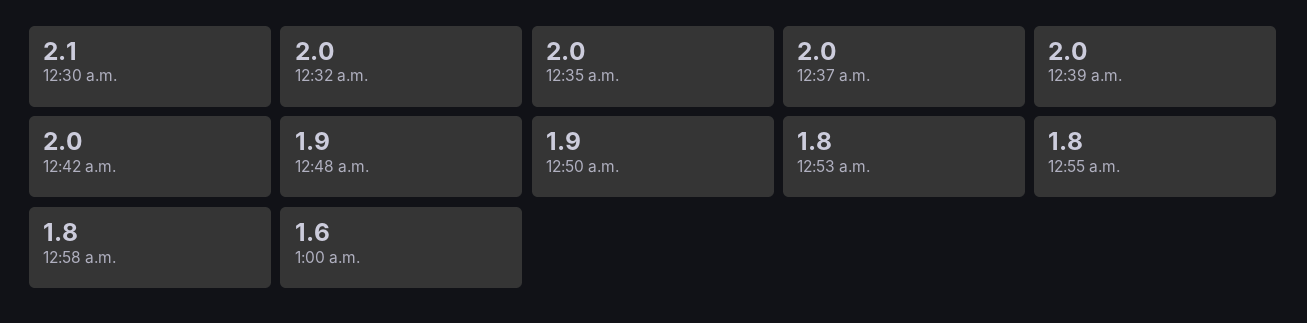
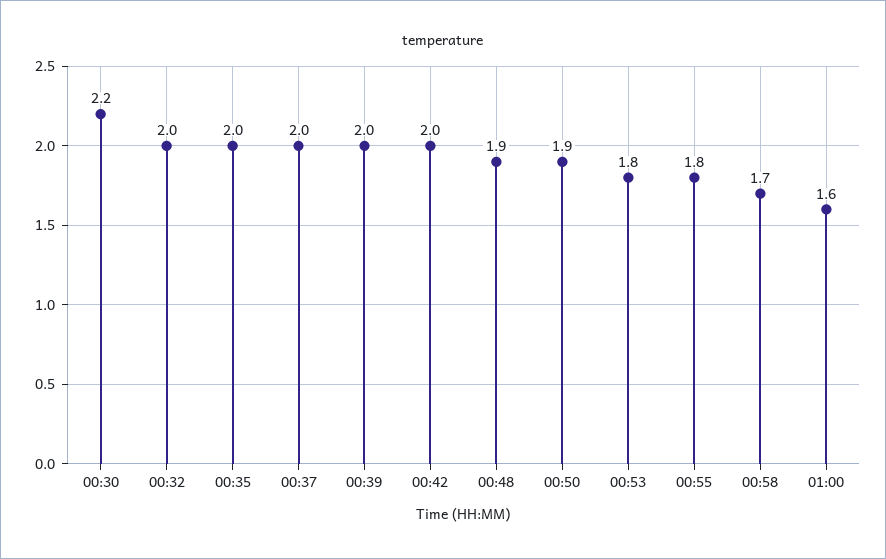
12:30 a.m.: 2.1 -> 2.2
12:58 a.m.: 1.8 -> 1.7

